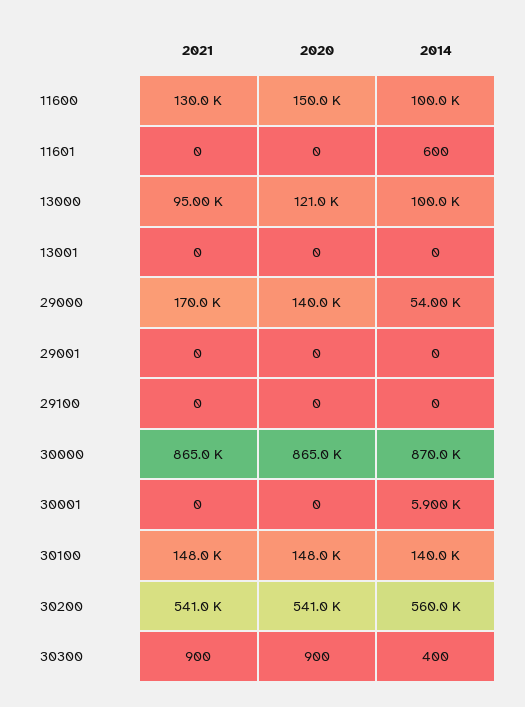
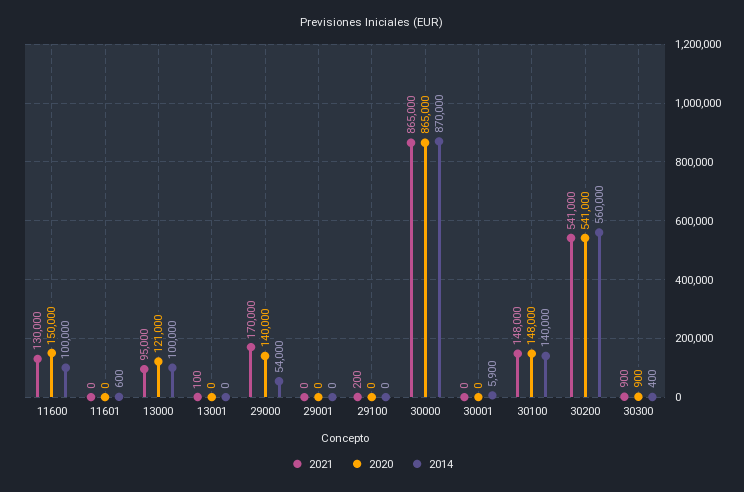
2021, 13001: 0 -> 100
2021, 29100: 0 -> 200

